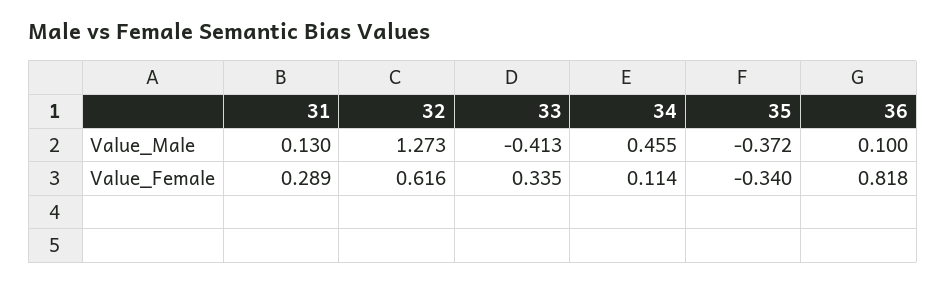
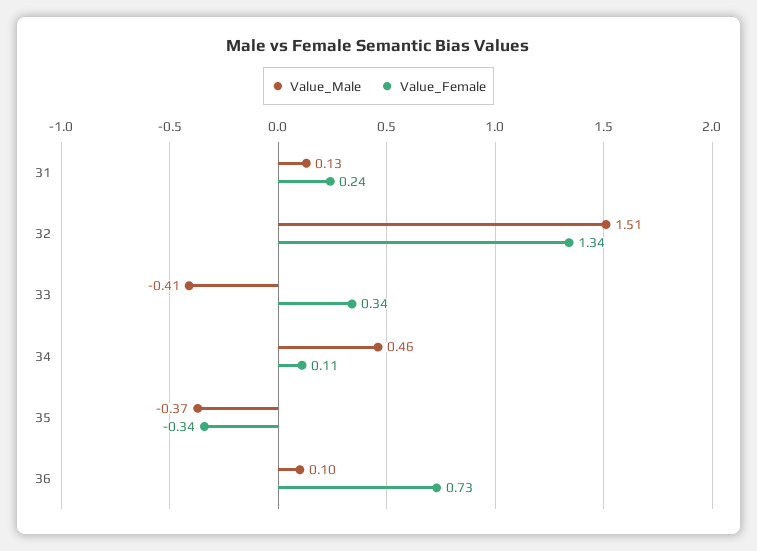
Value_Male, 32: 1.273 -> 1.51
Value_Female, 31: 0.289 -> 0.24
Value_Female, 32: 0.616 -> 1.34
Value_Female, 36: 0.818 -> 0.73

